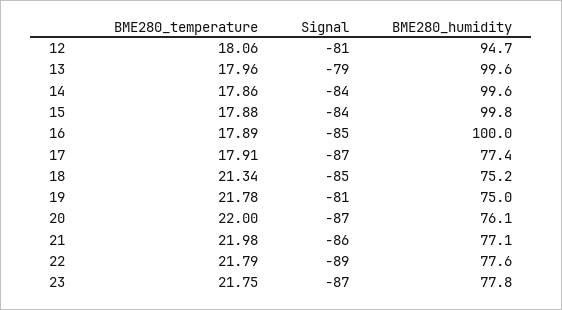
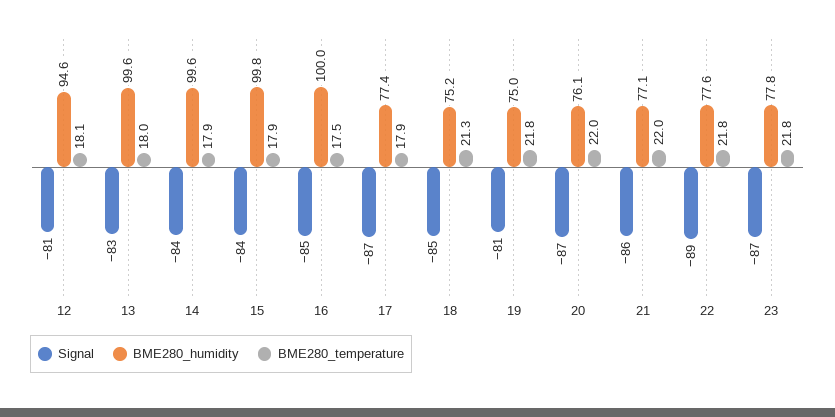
BME280_humidity, 12: 94.7 -> 94.6
Signal, 13: -79 -> -83
BME280_temperature, 16: 17.89 -> 17.5

